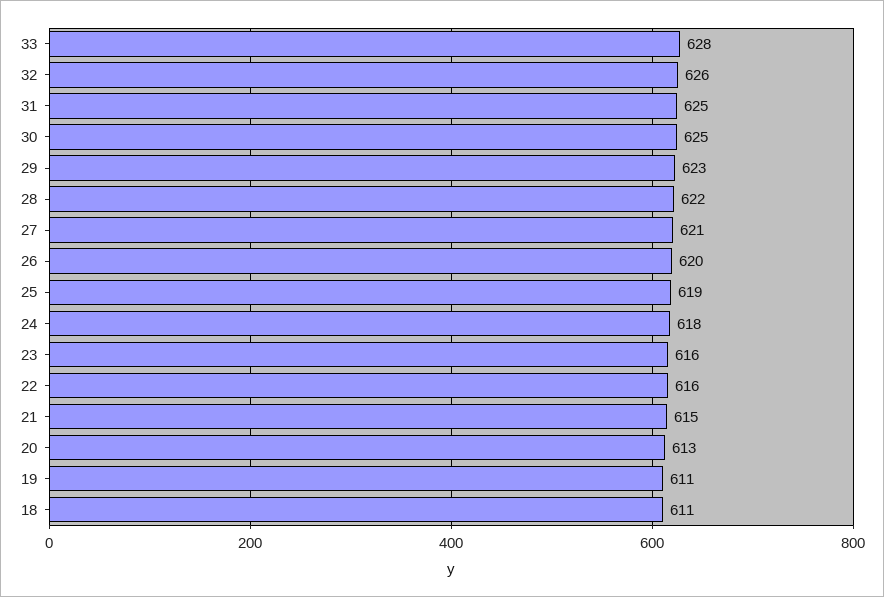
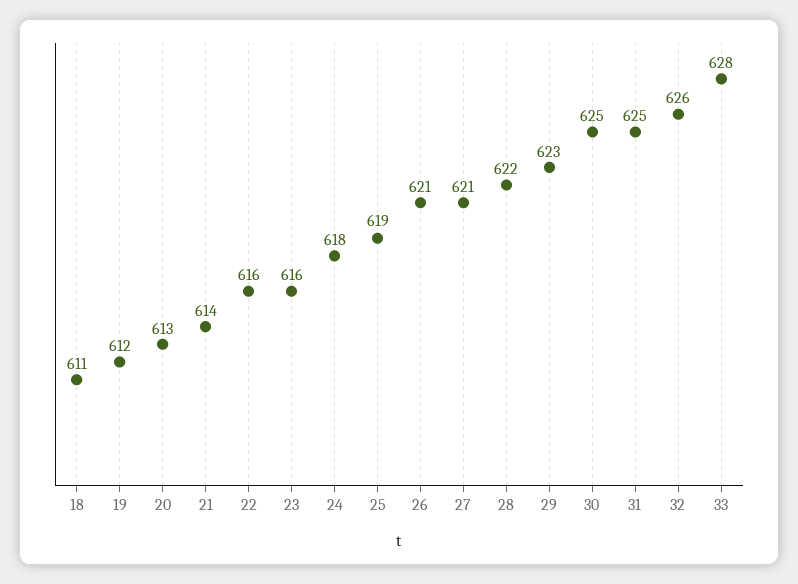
26: 620 -> 621
21: 615 -> 614
19: 611 -> 612

